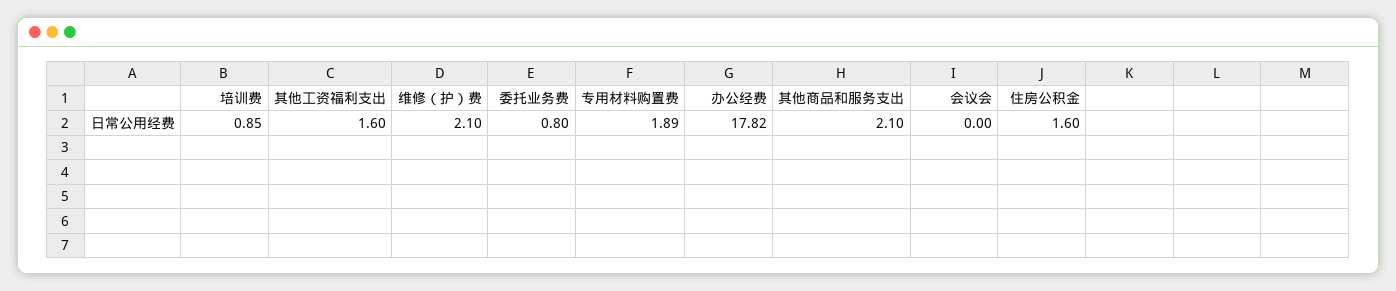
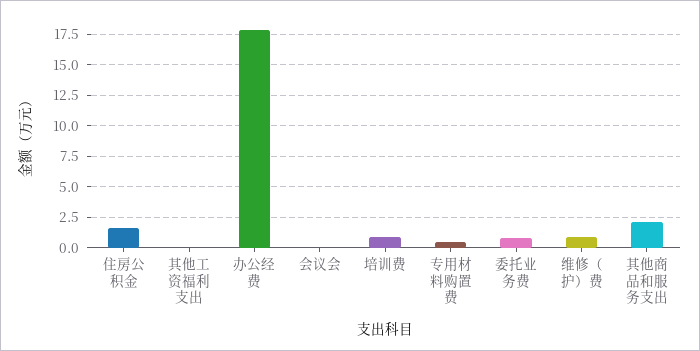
其他工资福利支出: 1.6 -> 0
维修（护）费: 2.1 -> 1
专用材料购置费: 1.89 -> 0.5

